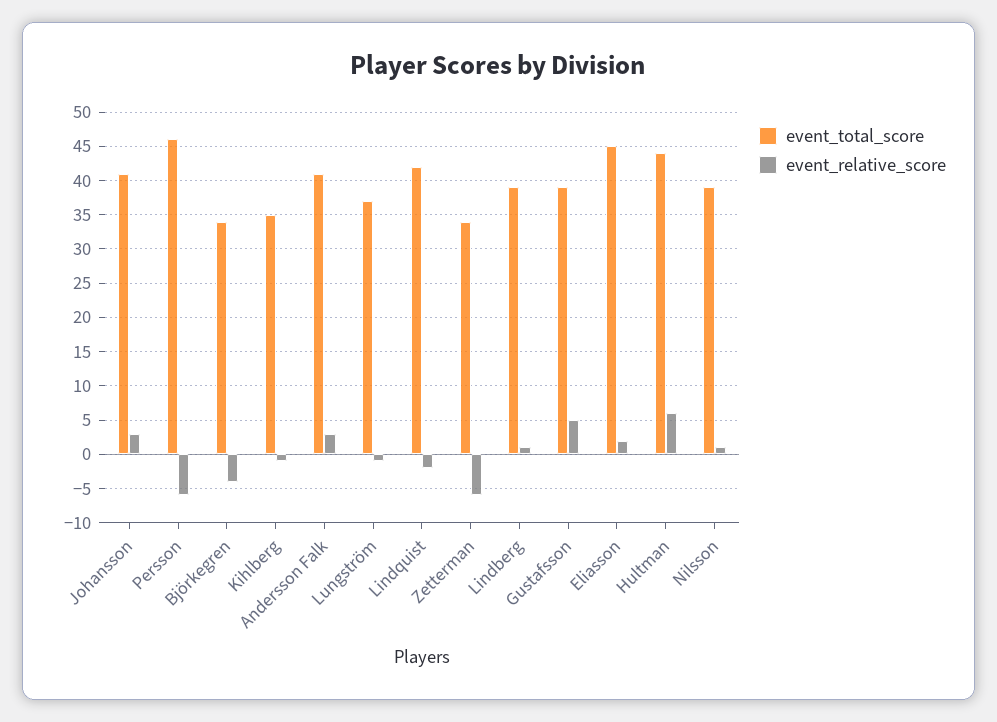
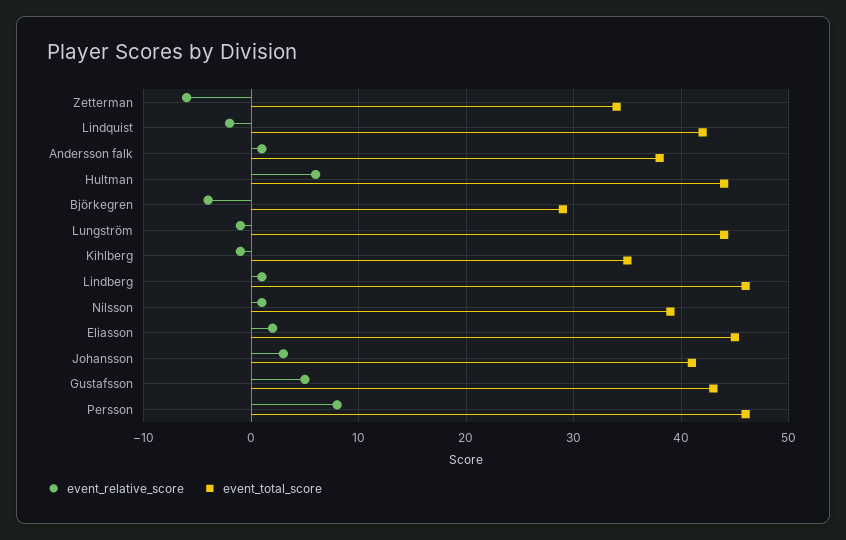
event_relative_score, Persson: -6 -> 8
event_total_score, Björkegren: 34 -> 29
event_total_score, Andersson Falk: 41 -> 38
event_relative_score, Andersson Falk: 3 -> 1
event_total_score, Lungström: 37 -> 44
event_total_score, Lindberg: 39 -> 46
event_total_score, Gustafsson: 39 -> 43

